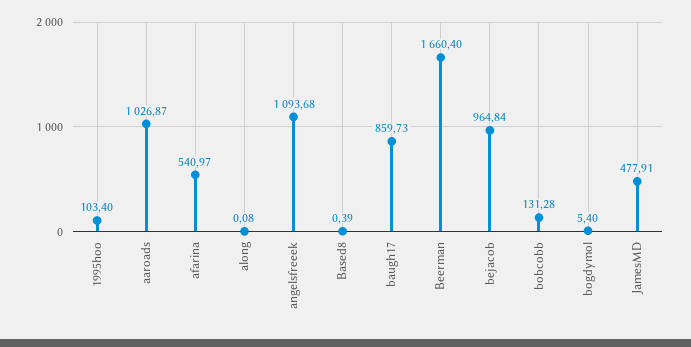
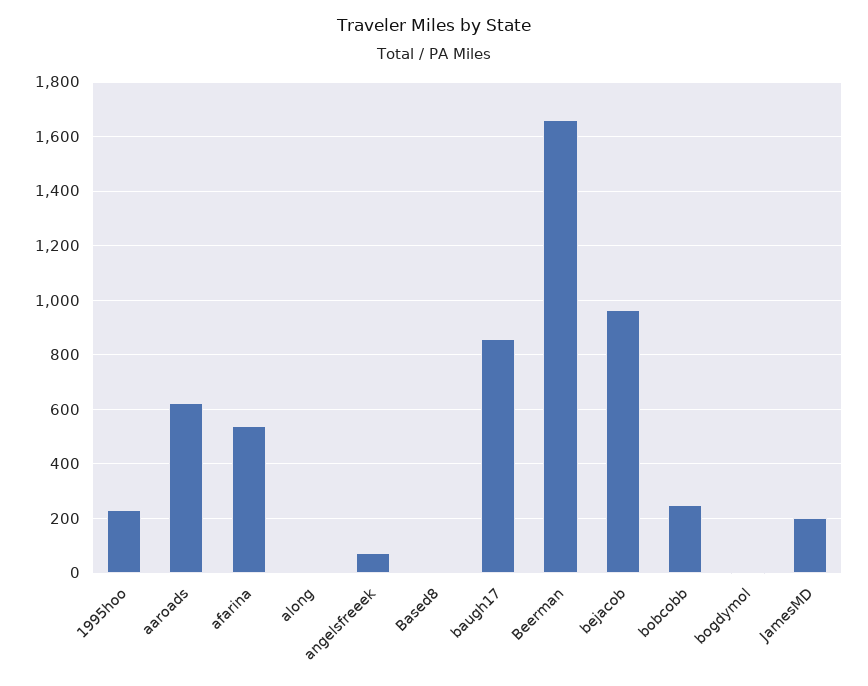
1995hoo: 103.4 -> 225
aaroads: 1026.87 -> 625
angelsfreeek: 1093.68 -> 75
bobcobb: 131.28 -> 250
JamesMD: 477.91 -> 200

